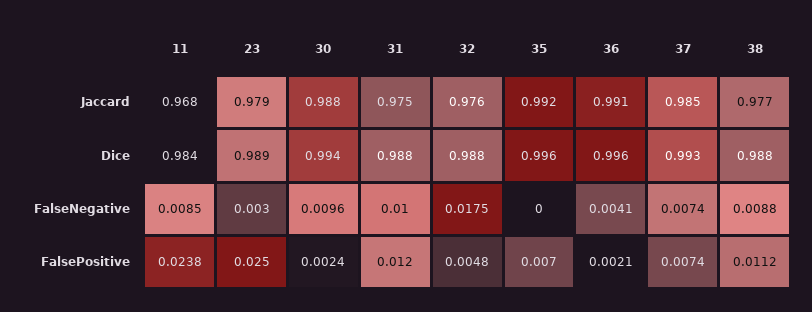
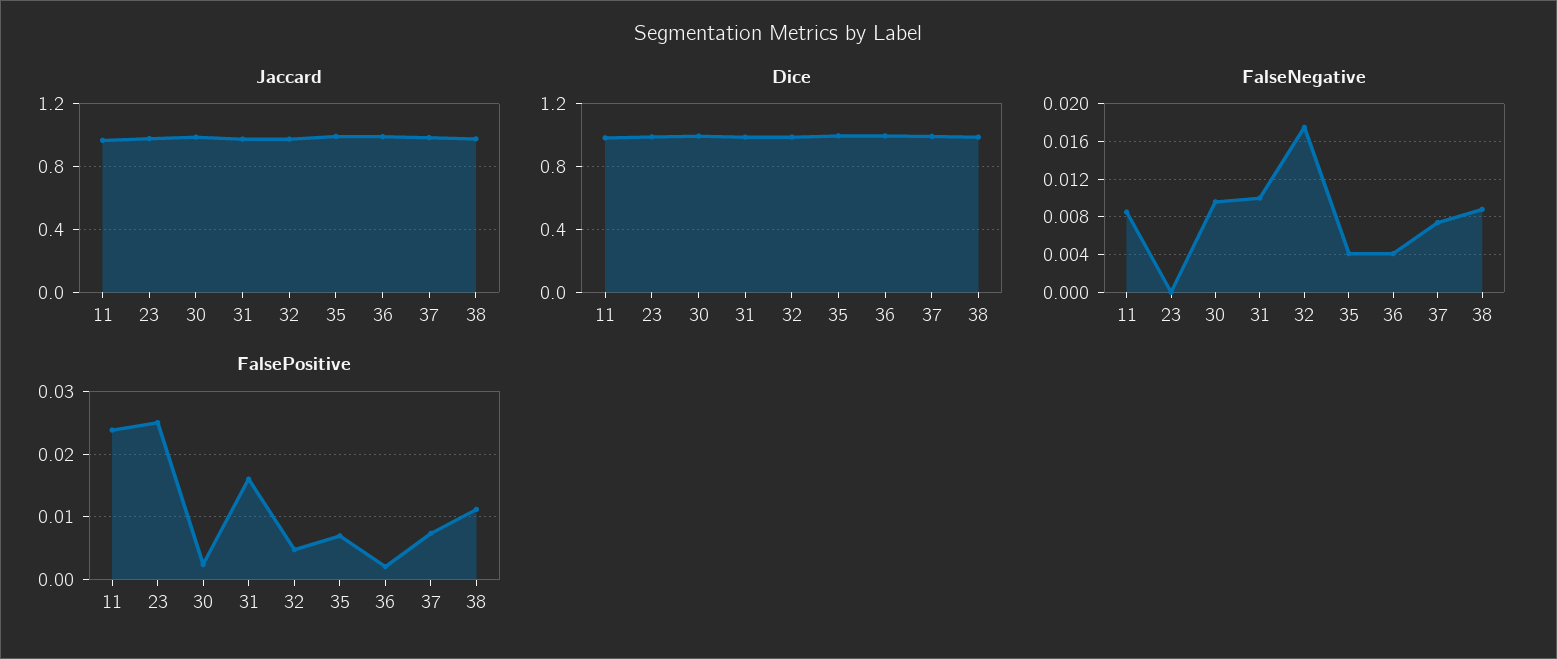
FalseNegative, 23: 0.003 -> 0
FalseNegative, 35: 0 -> 0.004
FalsePositive, 31: 0.012 -> 0.016

